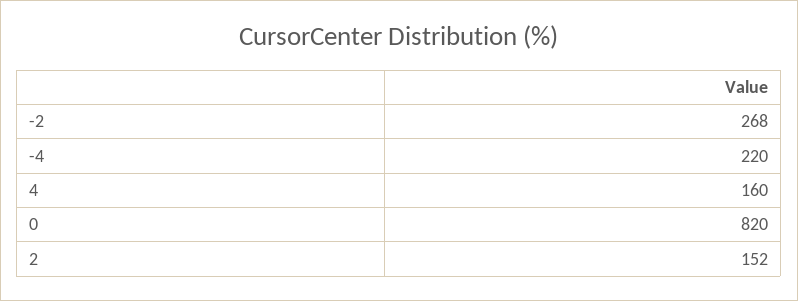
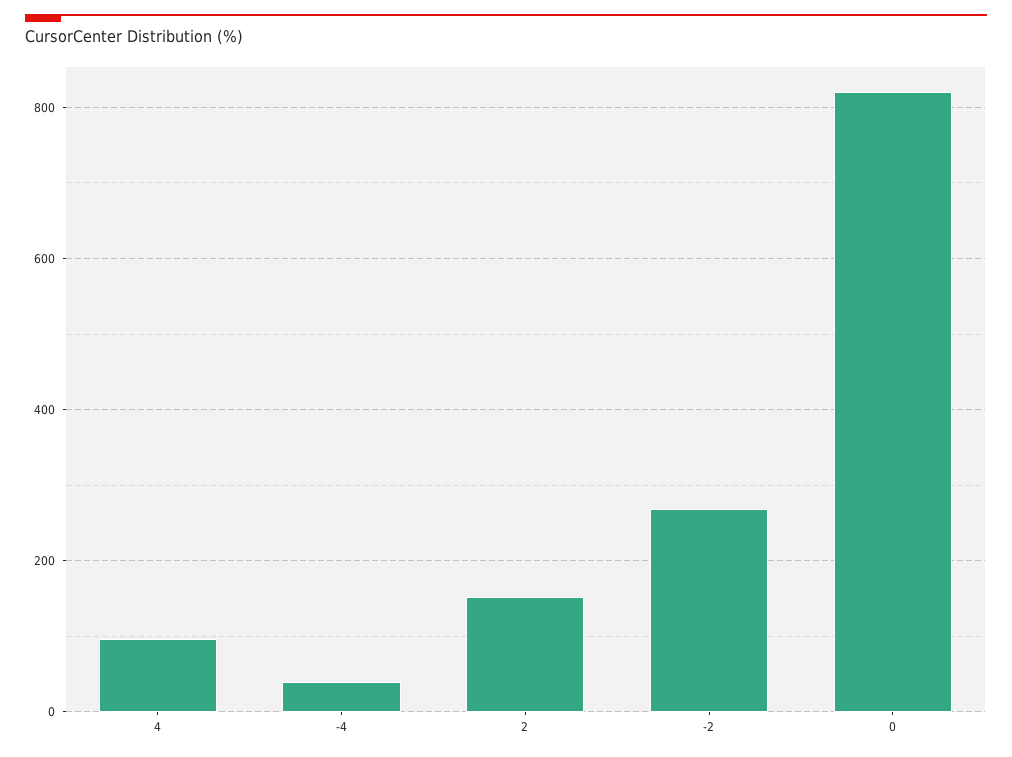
-4: 220 -> 40
4: 160 -> 100

